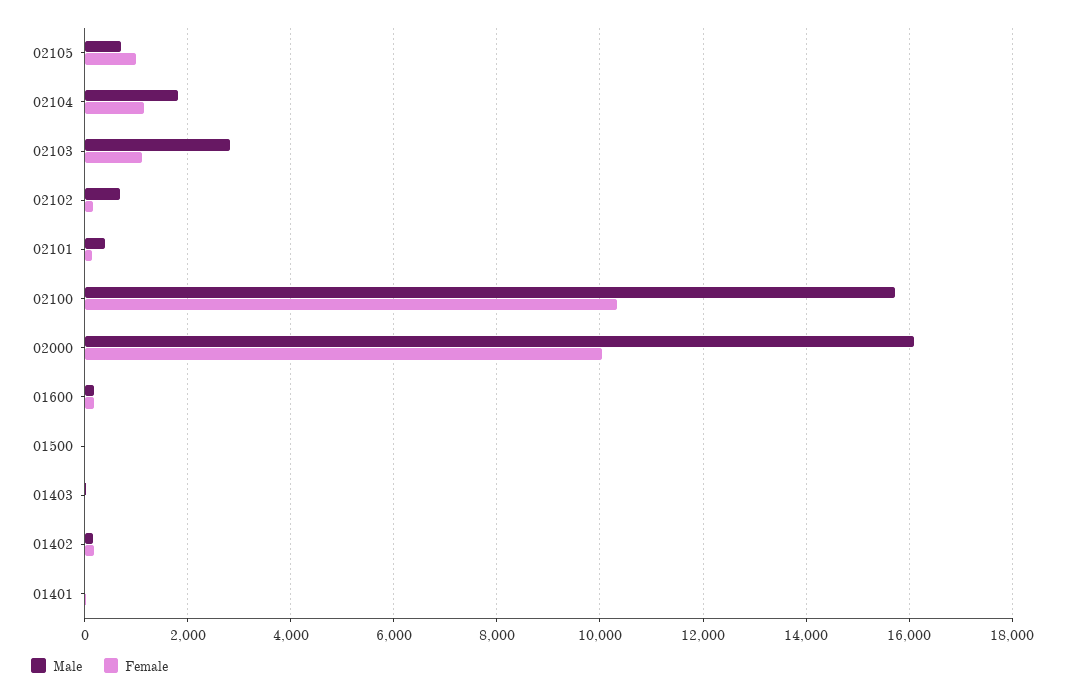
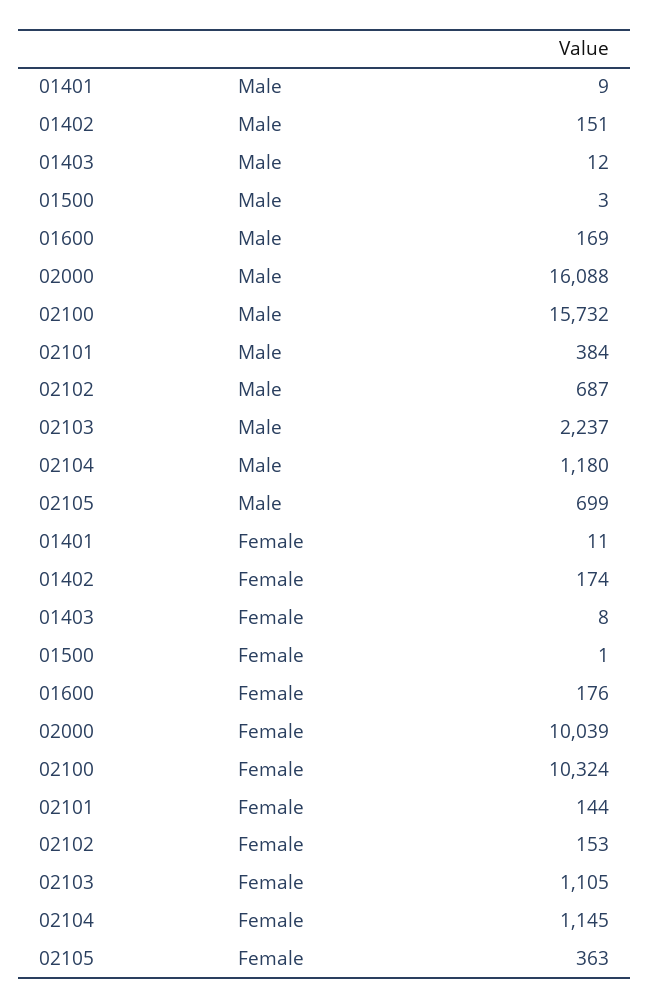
Female, 02105: 1000 -> 363
Male, 02104: 1800 -> 1180
Male, 02103: 2800 -> 2237

